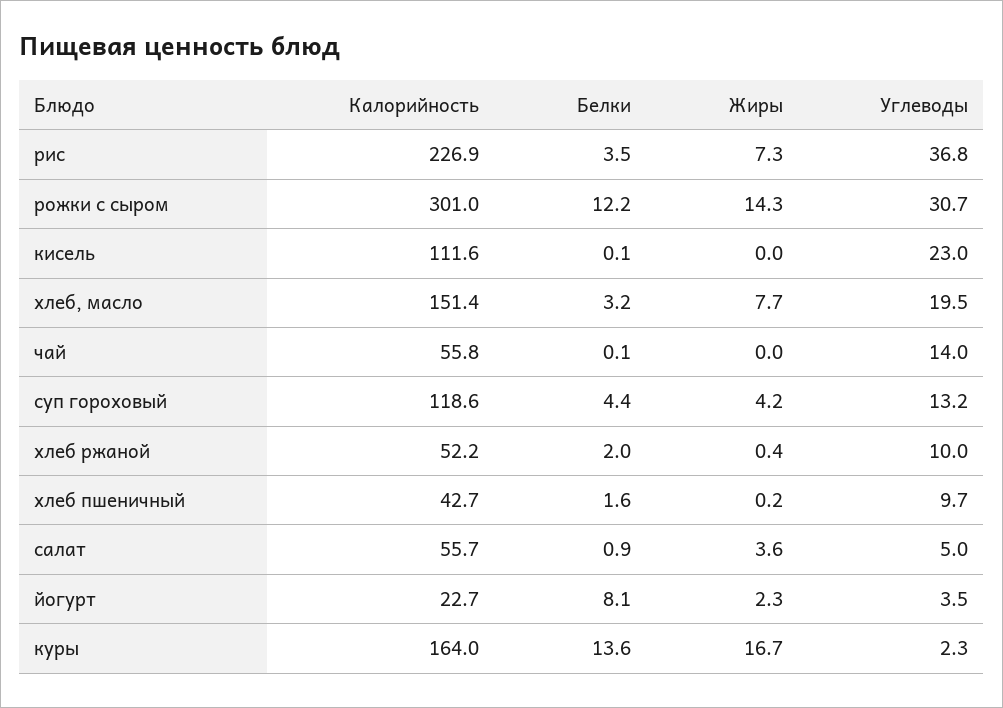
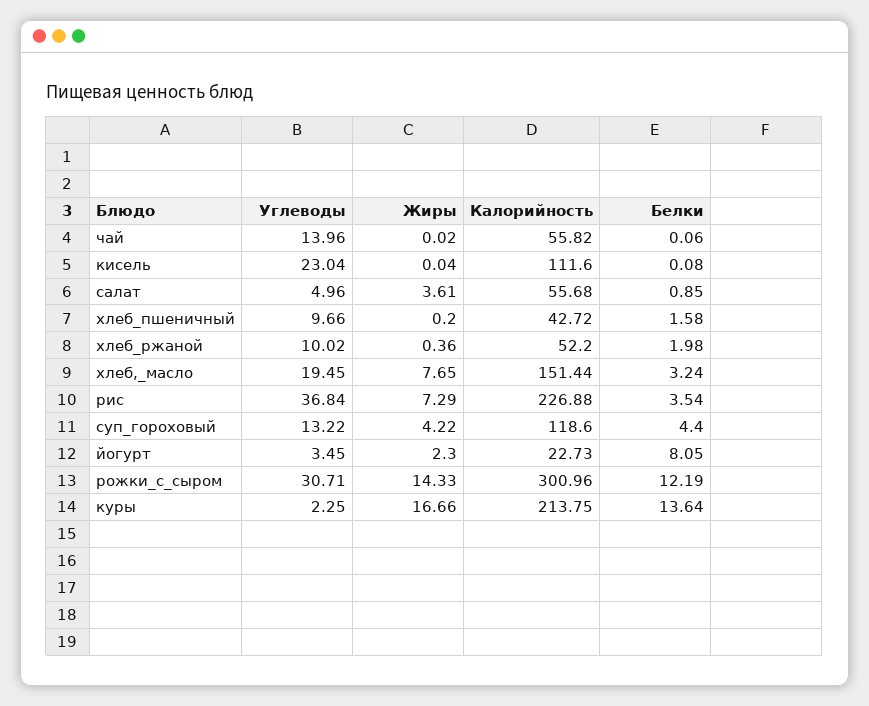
Калорийность, куры: 164 -> 213.75

